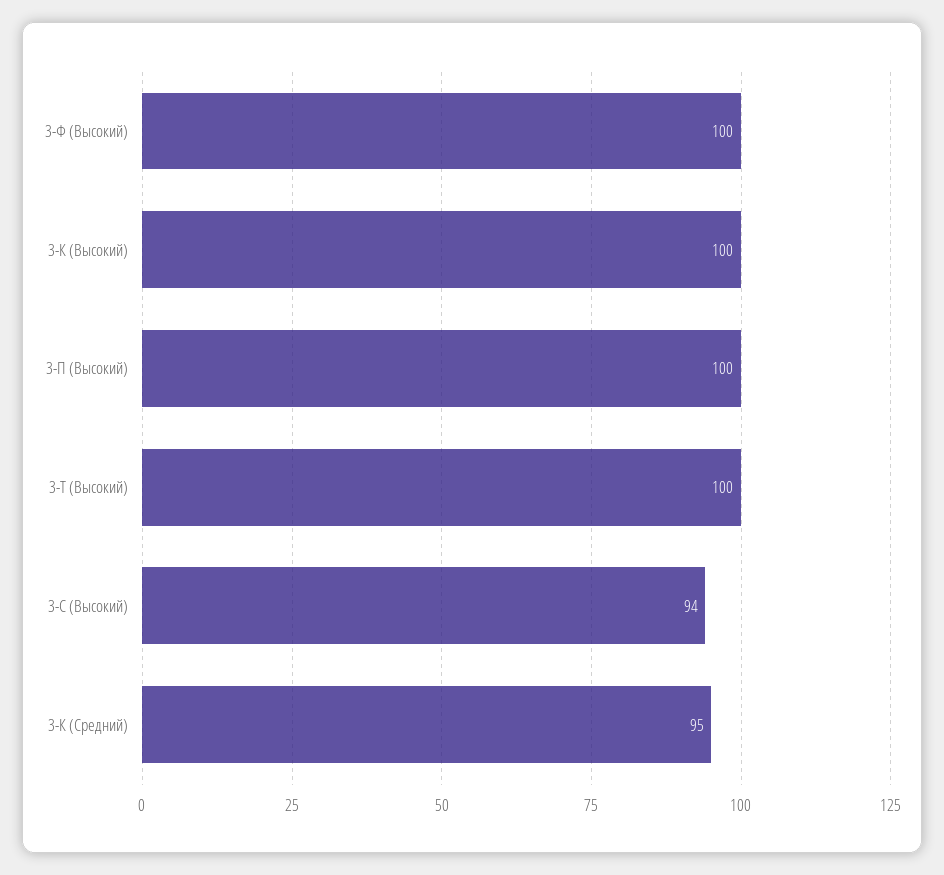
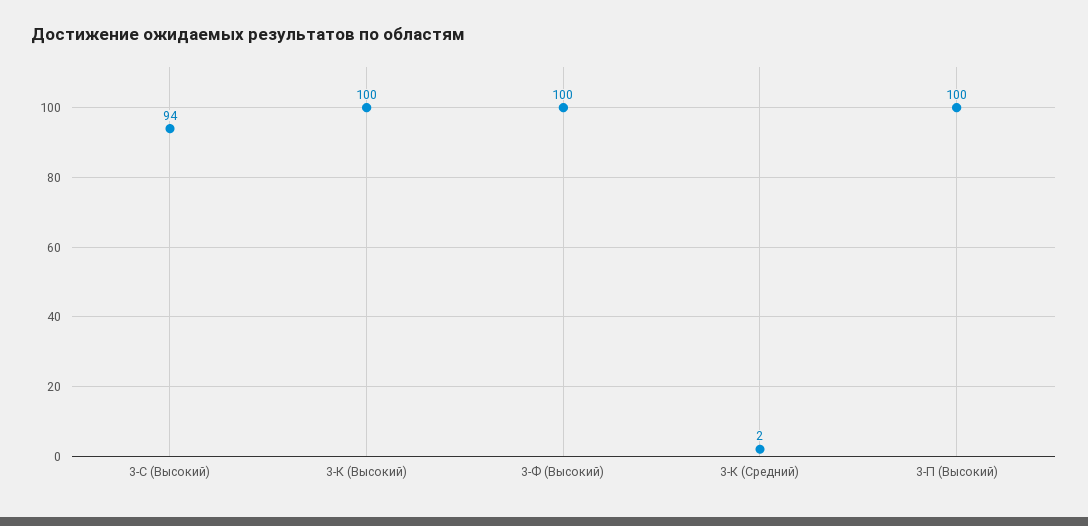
3-Т (Высокий): 100 -> none
3-К (Средний): 95 -> 2

